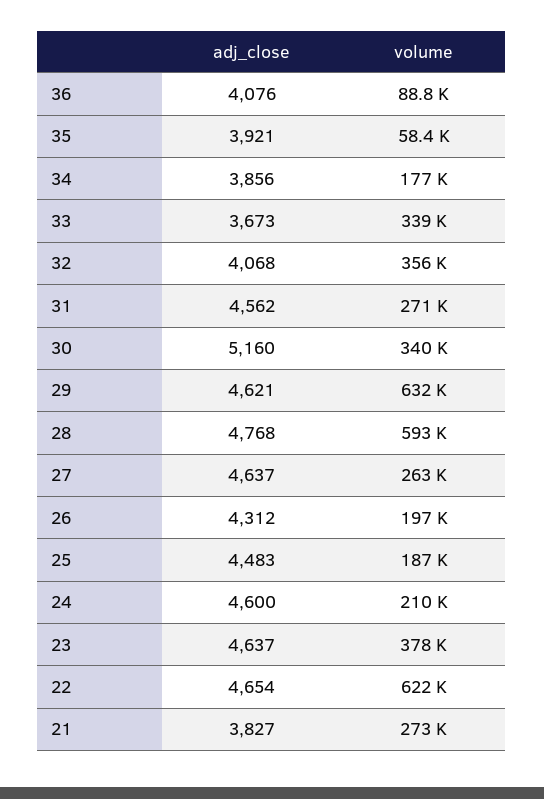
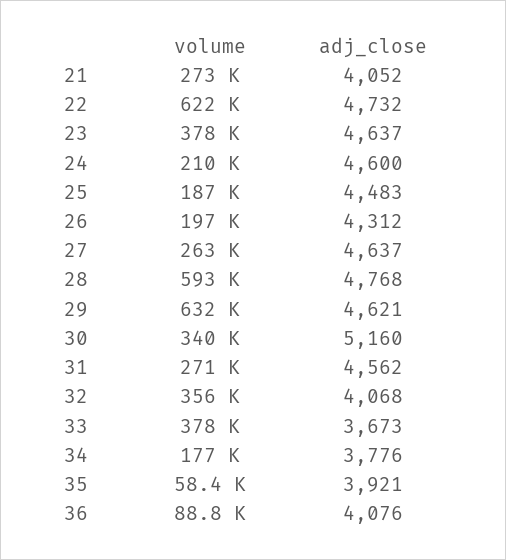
adj_close, 34: 3856 -> 3776
volume, 33: 339000 -> 378000
adj_close, 22: 4654 -> 4732
adj_close, 21: 3827 -> 4052

